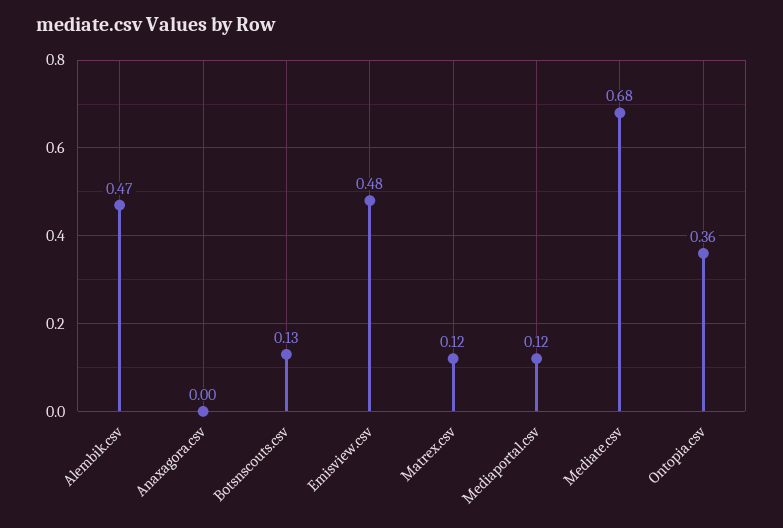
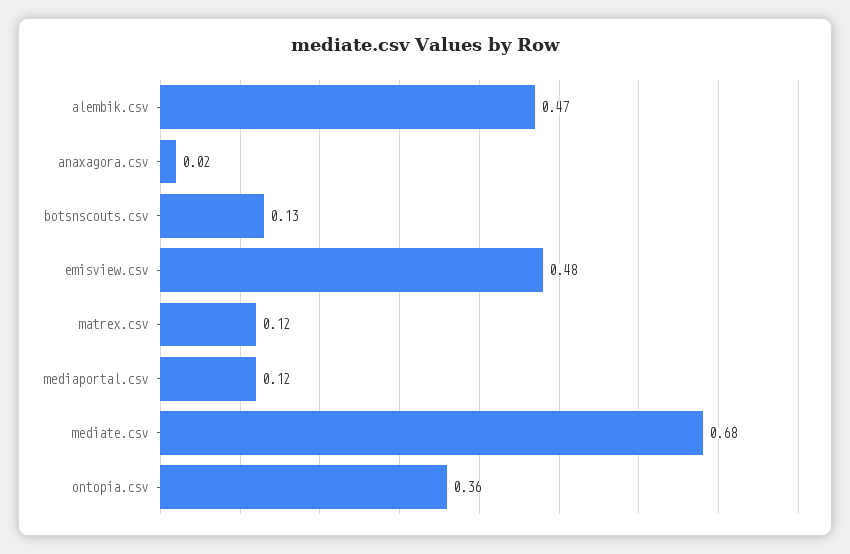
Anaxagora.csv: 0 -> 0.02

